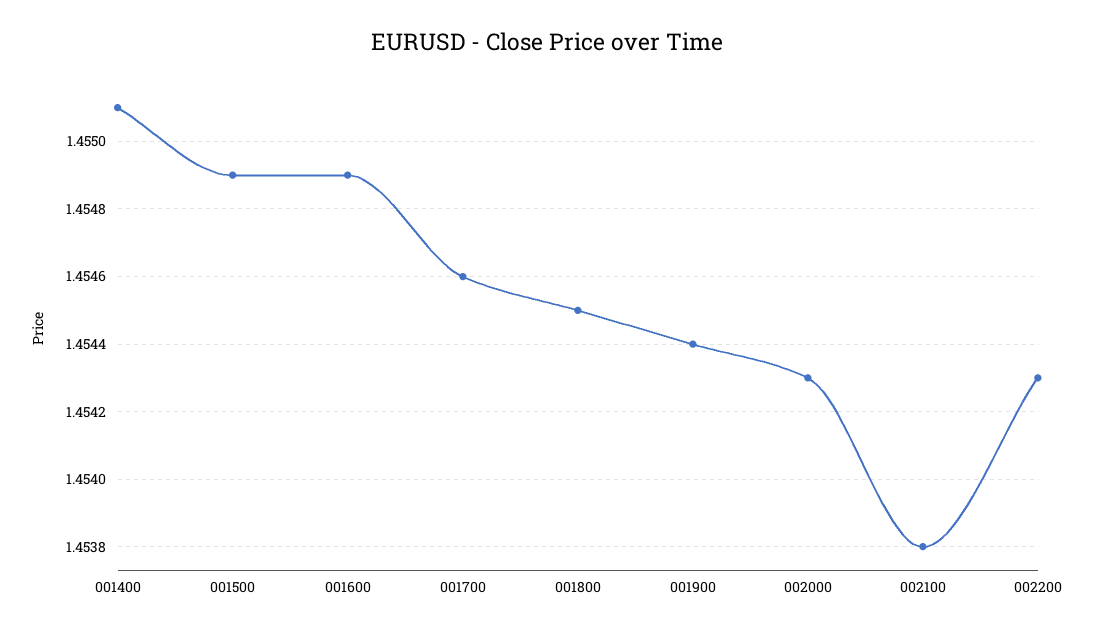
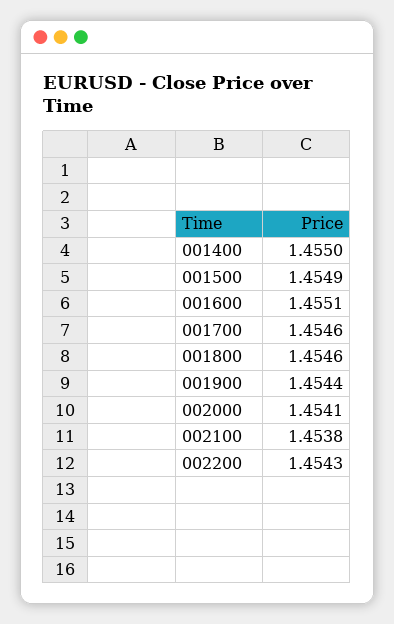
001400: 1.4551 -> 1.455
001600: 1.4549 -> 1.4551
001800: 1.4545 -> 1.4546
002000: 1.4543 -> 1.4541

